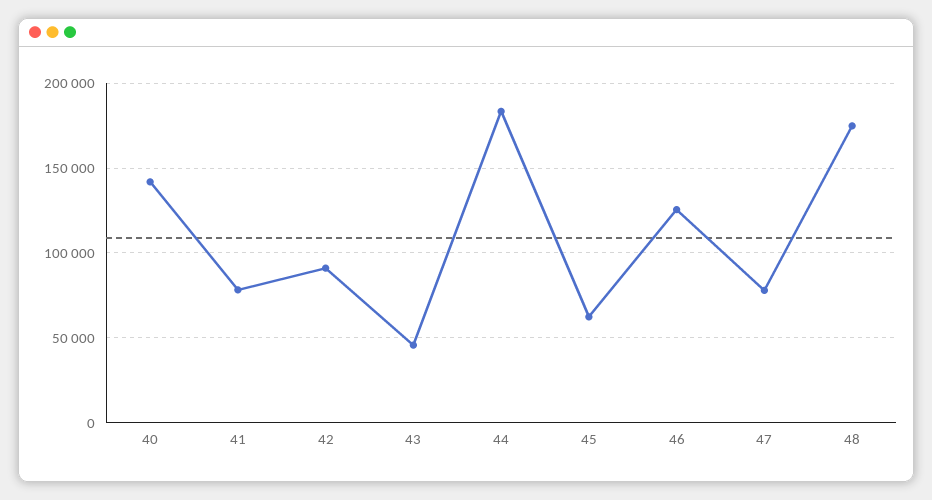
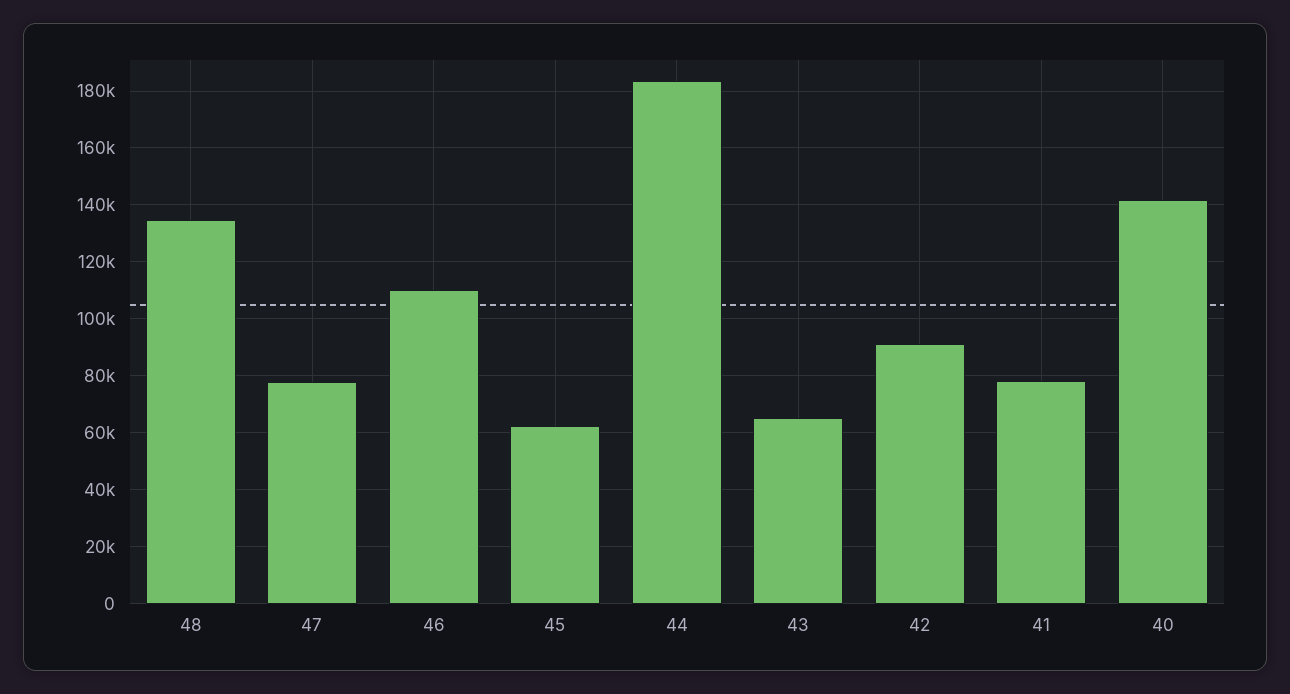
43: 45000 -> 65000
46: 125000 -> 110000
48: 175000 -> 135000

